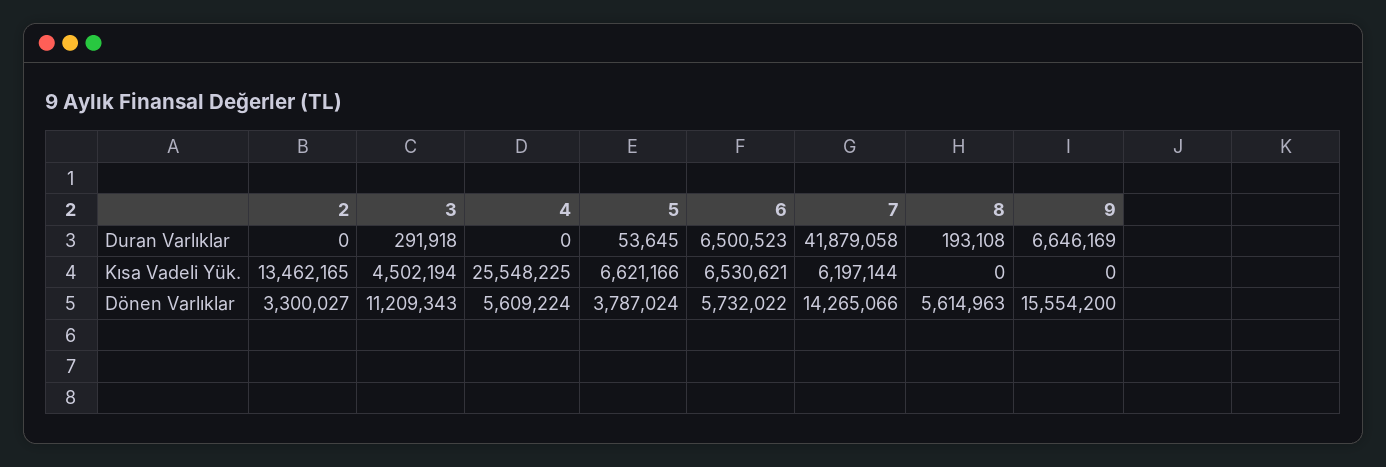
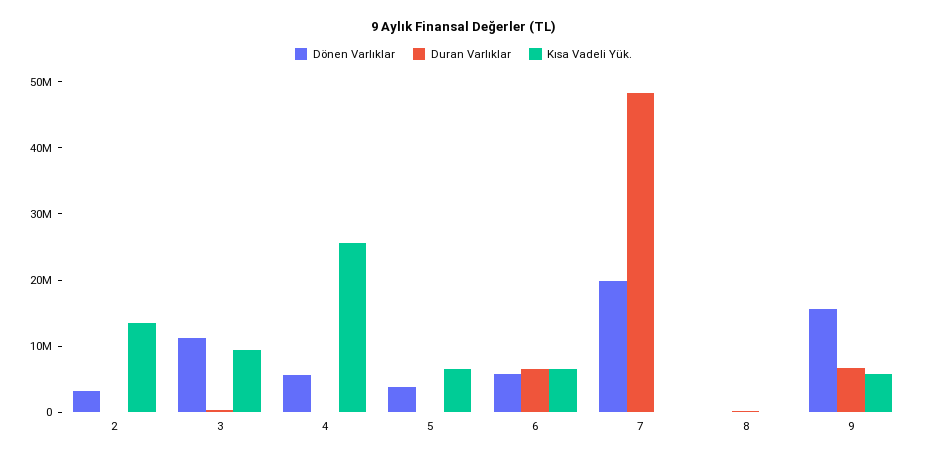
Duran Varlıklar, 7: 41879058 -> 48000000
Kısa Vadeli Yük., 3: 4502194 -> 10000000
Kısa Vadeli Yük., 7: 6197144 -> 0
Kısa Vadeli Yük., 9: 0 -> 6000000
Dönen Varlıklar, 7: 14265066 -> 20000000
Dönen Varlıklar, 8: 5614963 -> 0

